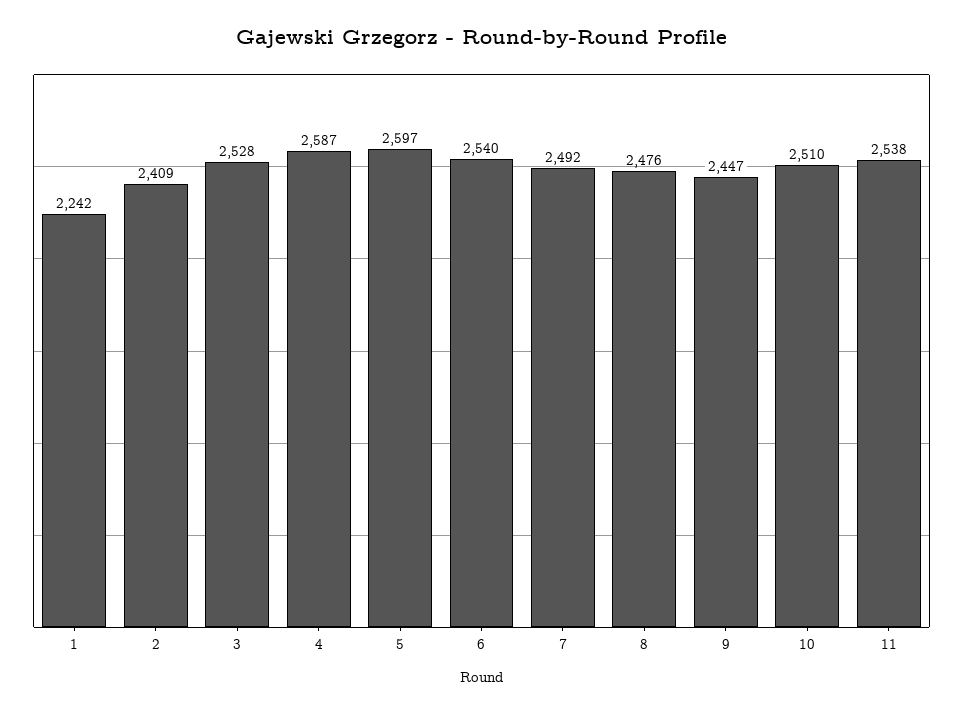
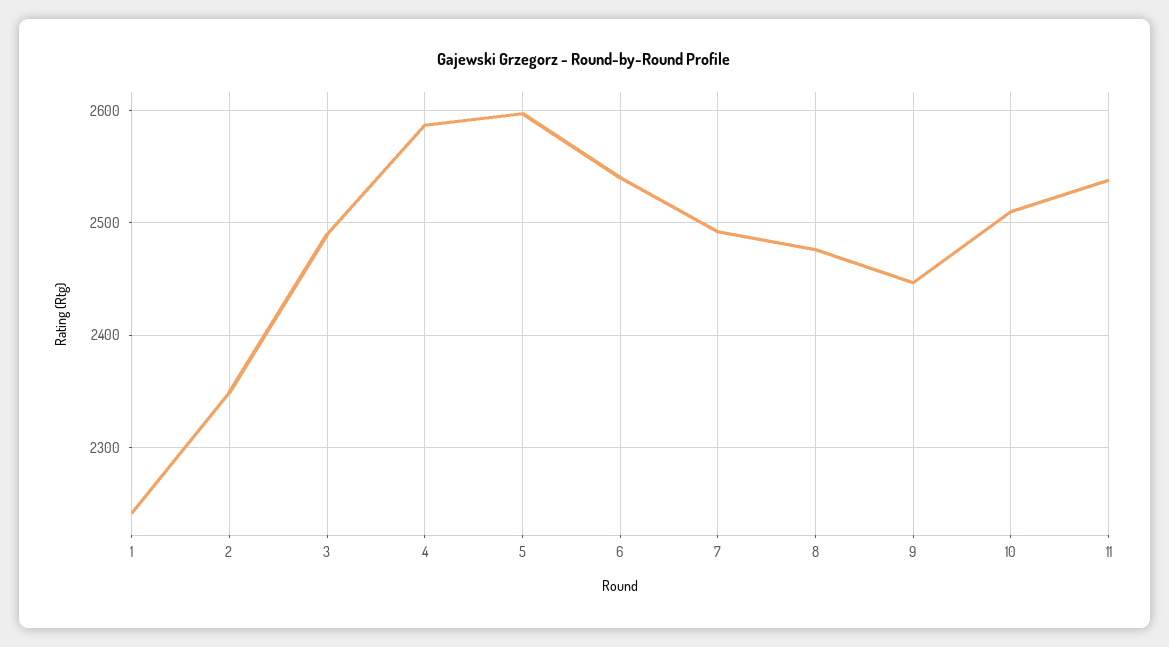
2: 2409 -> 2350
3: 2528 -> 2490

